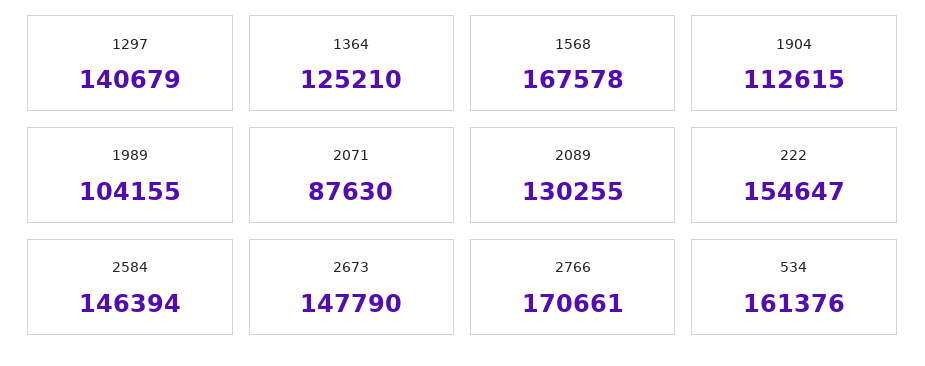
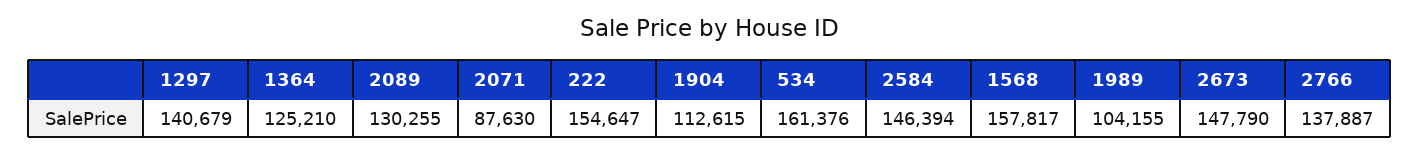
1568: 167578 -> 157817
2766: 170661 -> 137887

